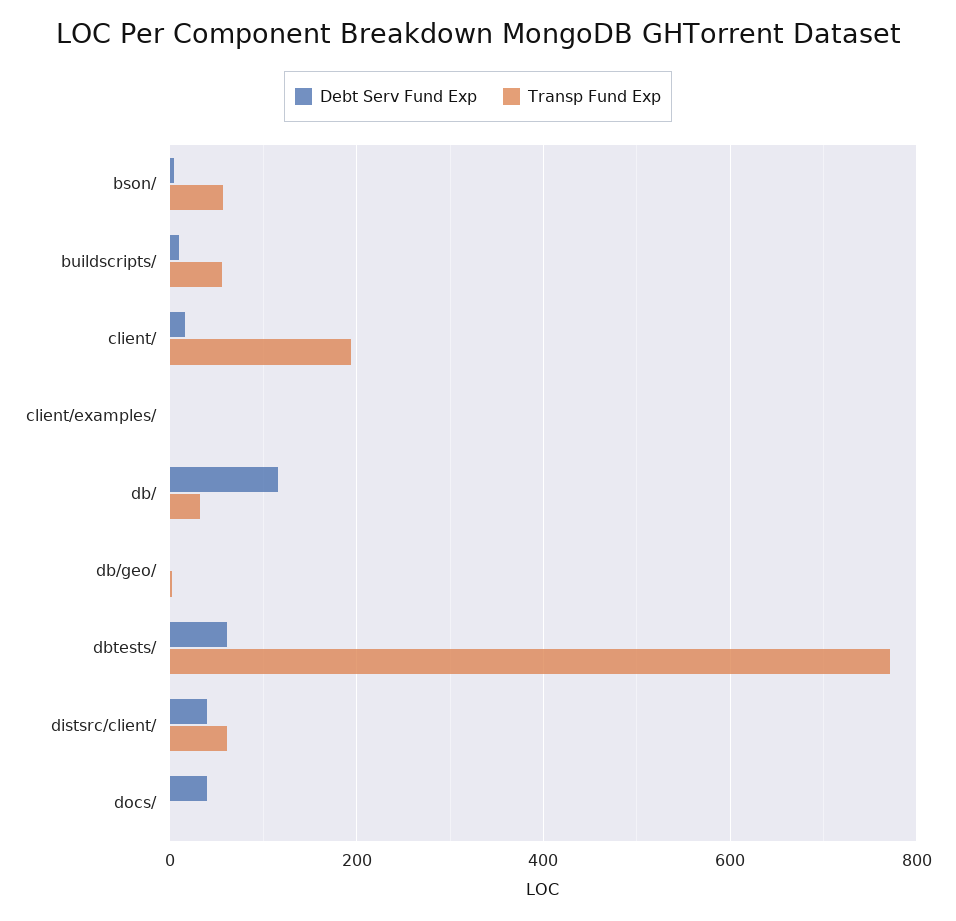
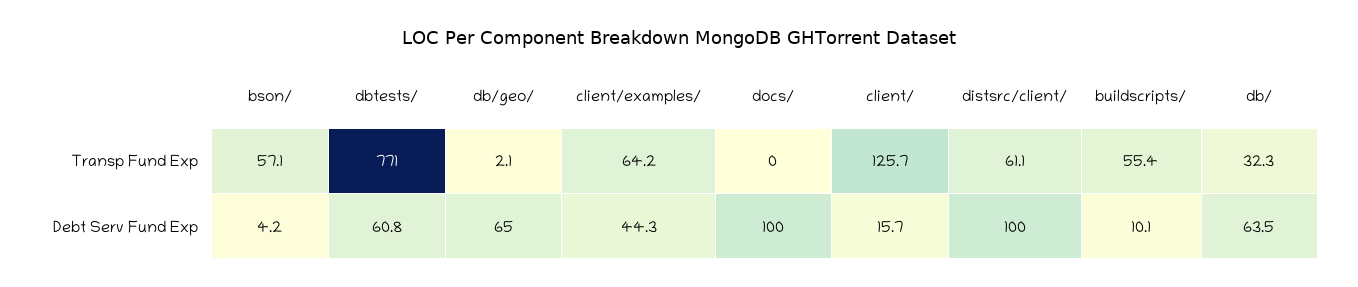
Transp Fund Exp, client/: 200 -> 125.7
Debt Serv Fund Exp, client/examples/: 0 -> 44.3
Transp Fund Exp, client/examples/: 0 -> 64.2
Debt Serv Fund Exp, db/: 120 -> 63.5
Debt Serv Fund Exp, db/geo/: 0 -> 65
Debt Serv Fund Exp, distsrc/client/: 40 -> 100
Debt Serv Fund Exp, docs/: 40 -> 100

